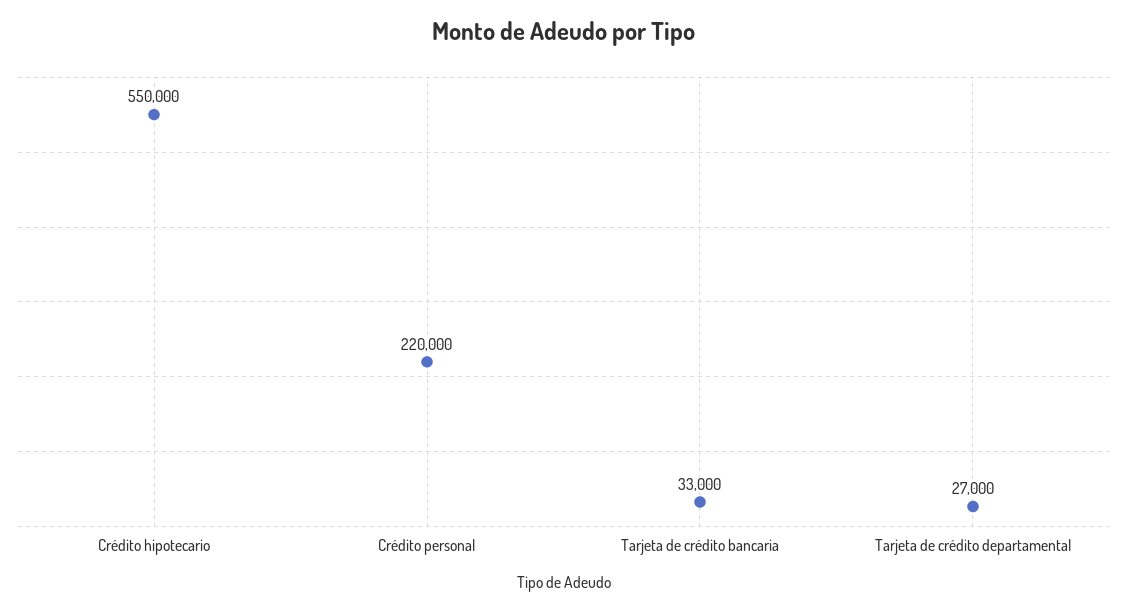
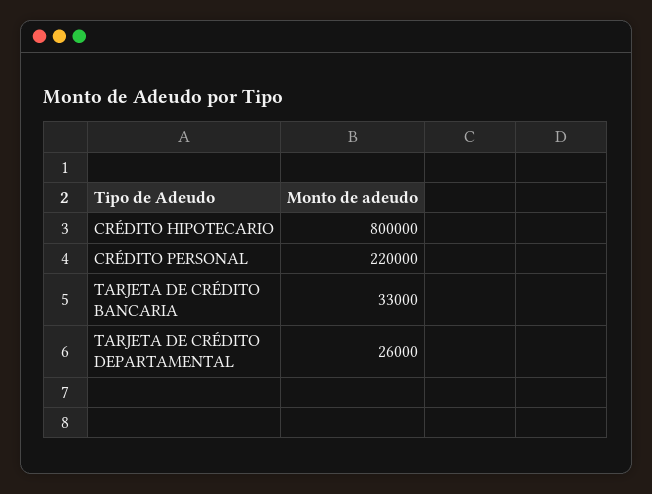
Crédito hipotecario: 550000 -> 800000
Tarjeta de crédito departamental: 27000 -> 26000

